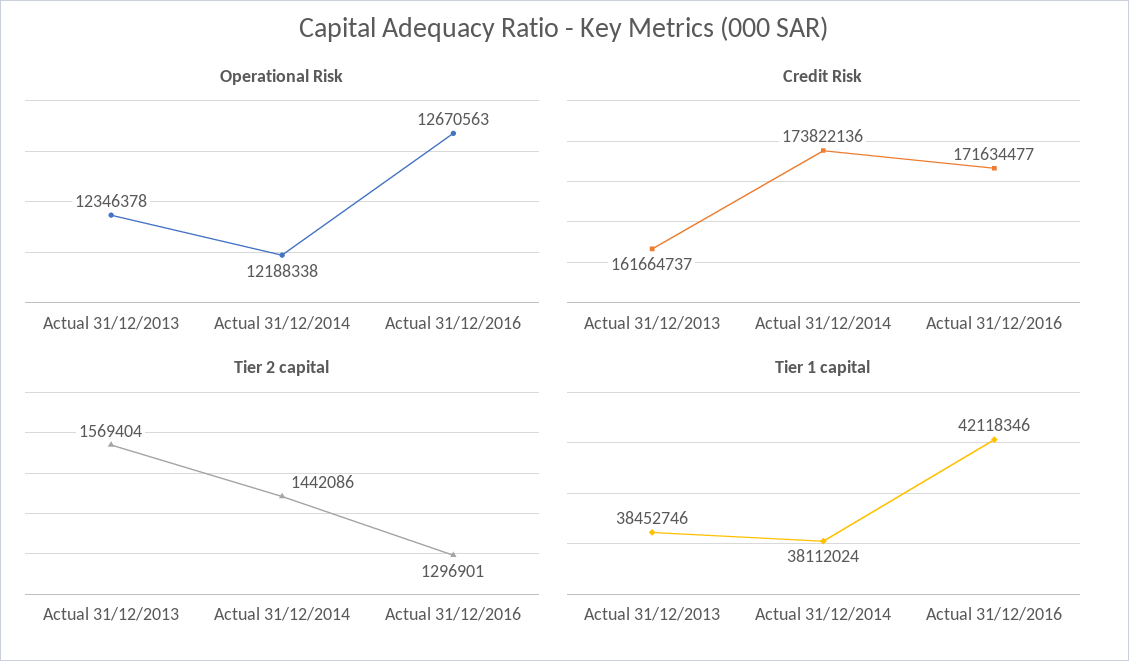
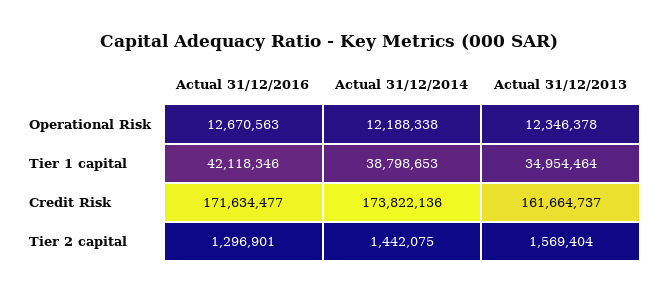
Tier 2 capital, Actual 31/12/2014: 1442086 -> 1442075
Tier 1 capital, Actual 31/12/2013: 38452746 -> 34954464
Tier 1 capital, Actual 31/12/2014: 38112024 -> 38798653

